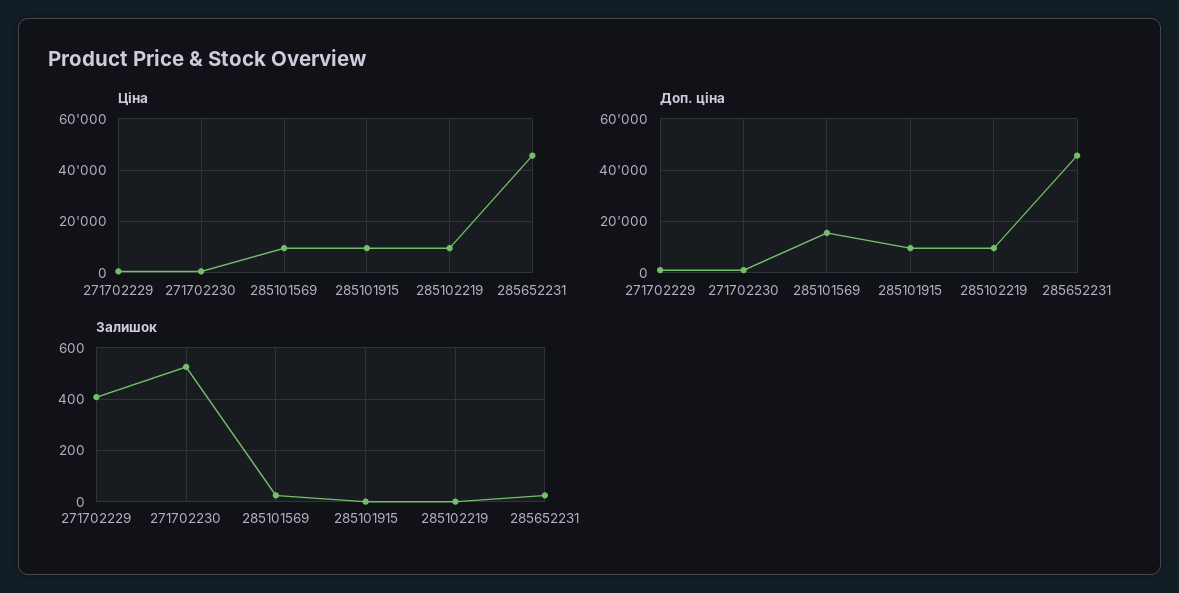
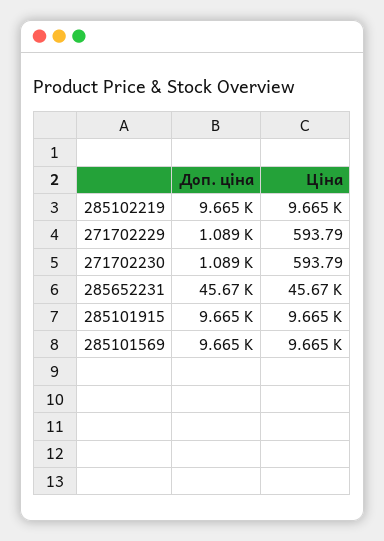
Доп. ціна, 285101569: 15000 -> 9665
Залишок, 271702229: 400 -> none
Залишок, 271702230: 525 -> none
Залишок, 285101569: 25 -> none
Залишок, 285101915: 0 -> none
Залишок, 285102219: 0 -> none
Залишок, 285652231: 25 -> none

